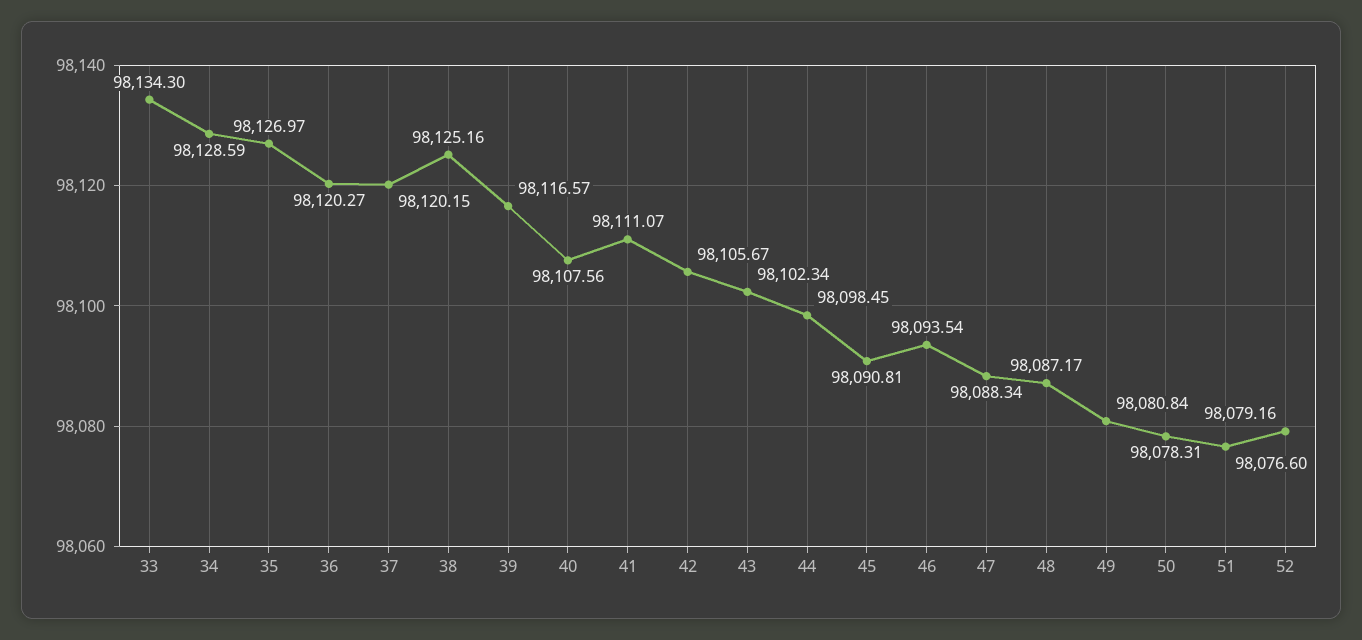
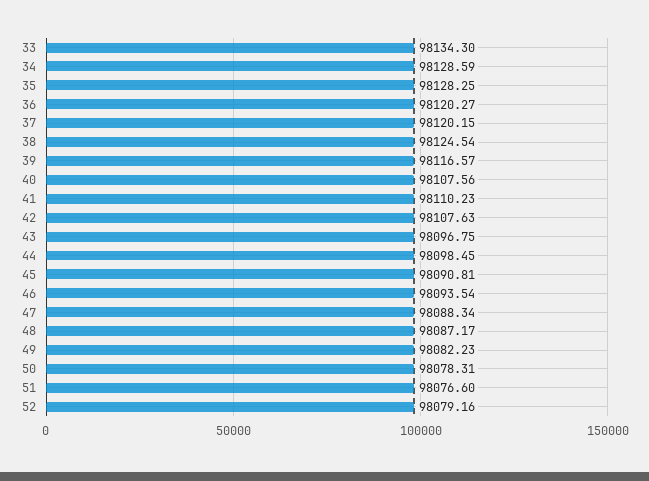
35: 98126.97 -> 98128.25
38: 98125.16 -> 98124.54
41: 98111.07 -> 98110.23
42: 98105.67 -> 98107.63
43: 98102.34 -> 98096.75
49: 98080.84 -> 98082.23

